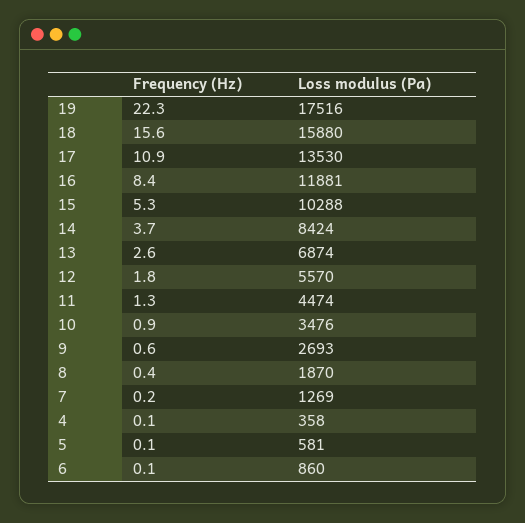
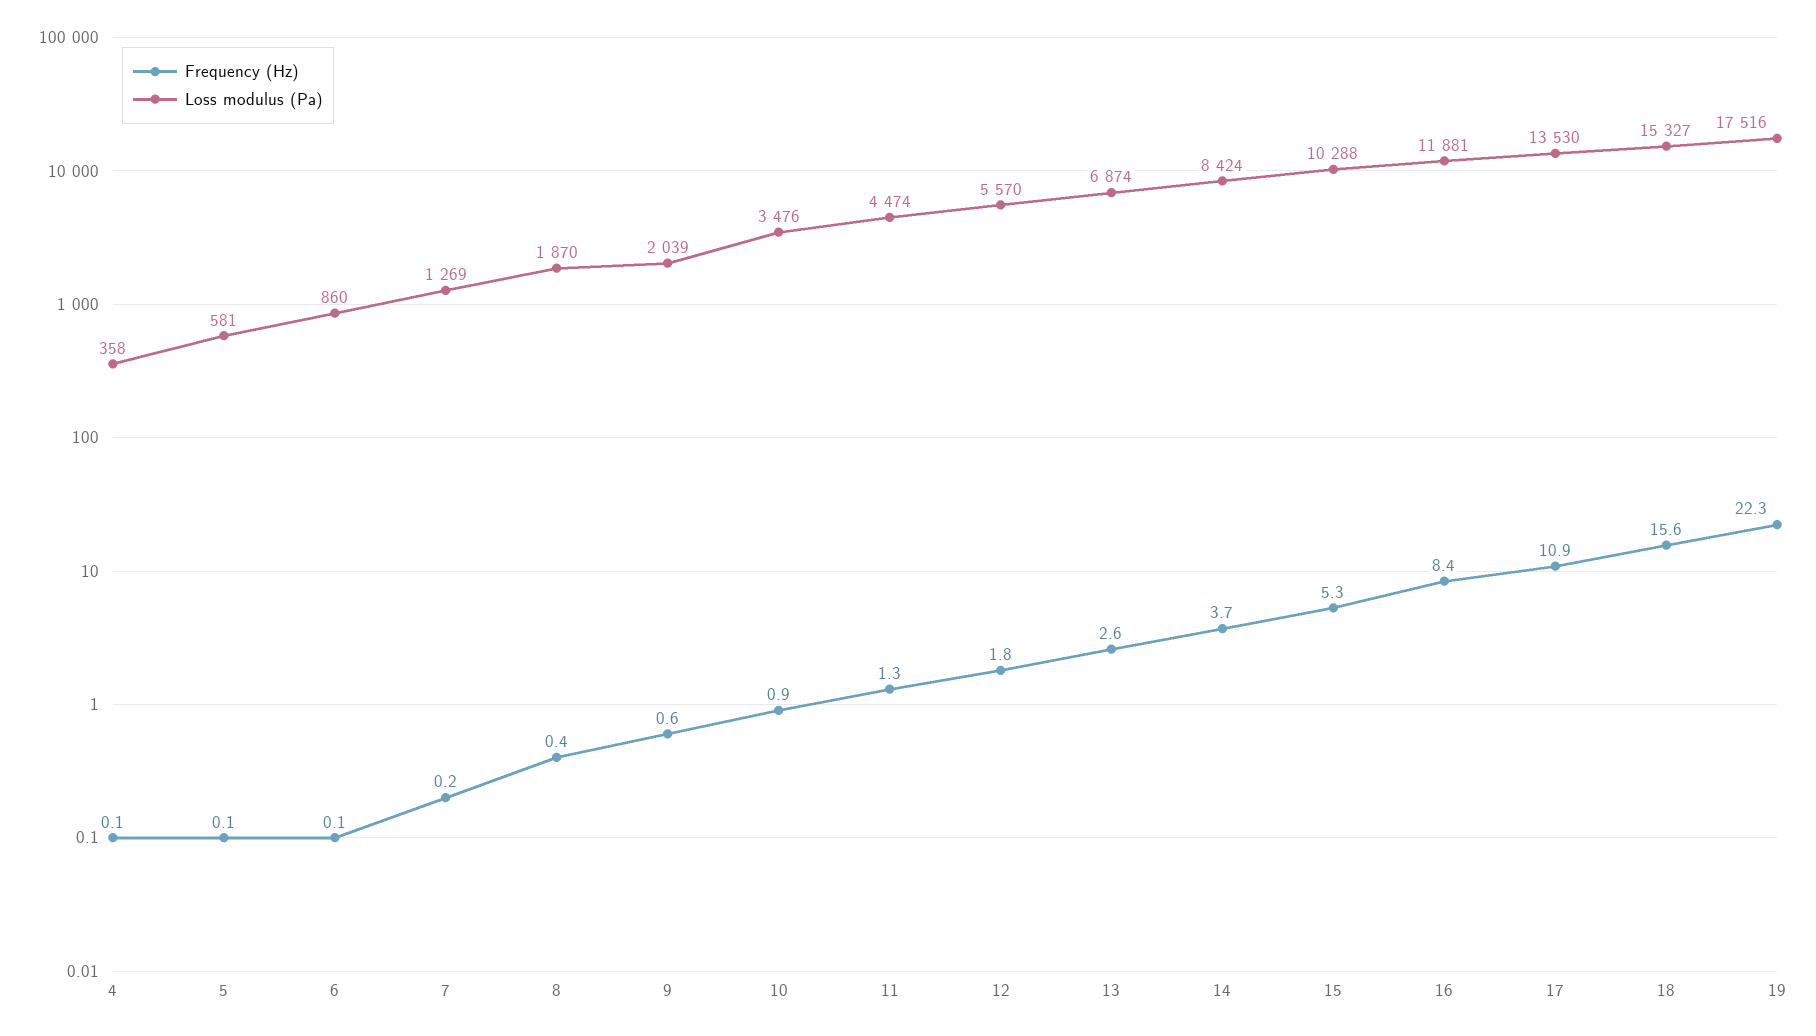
Loss modulus (Pa), 18: 15880 -> 15327
Loss modulus (Pa), 9: 2693 -> 2039

